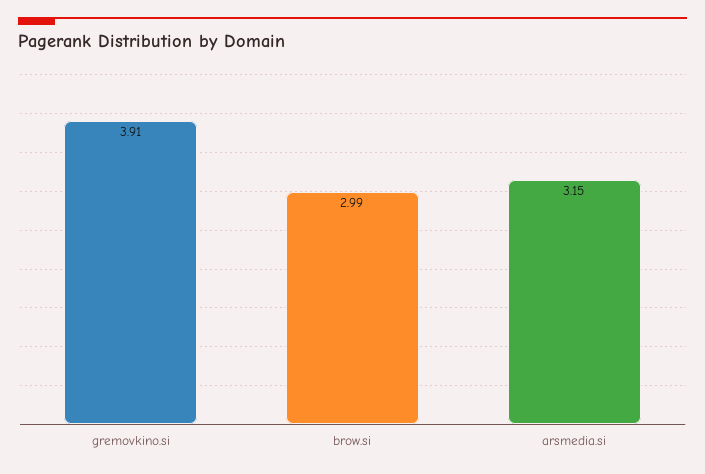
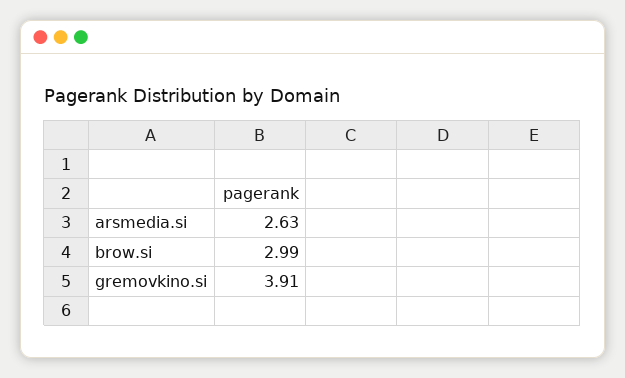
arsmedia.si: 3.15 -> 2.63

